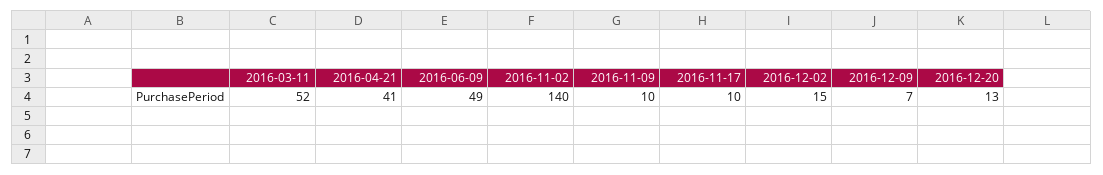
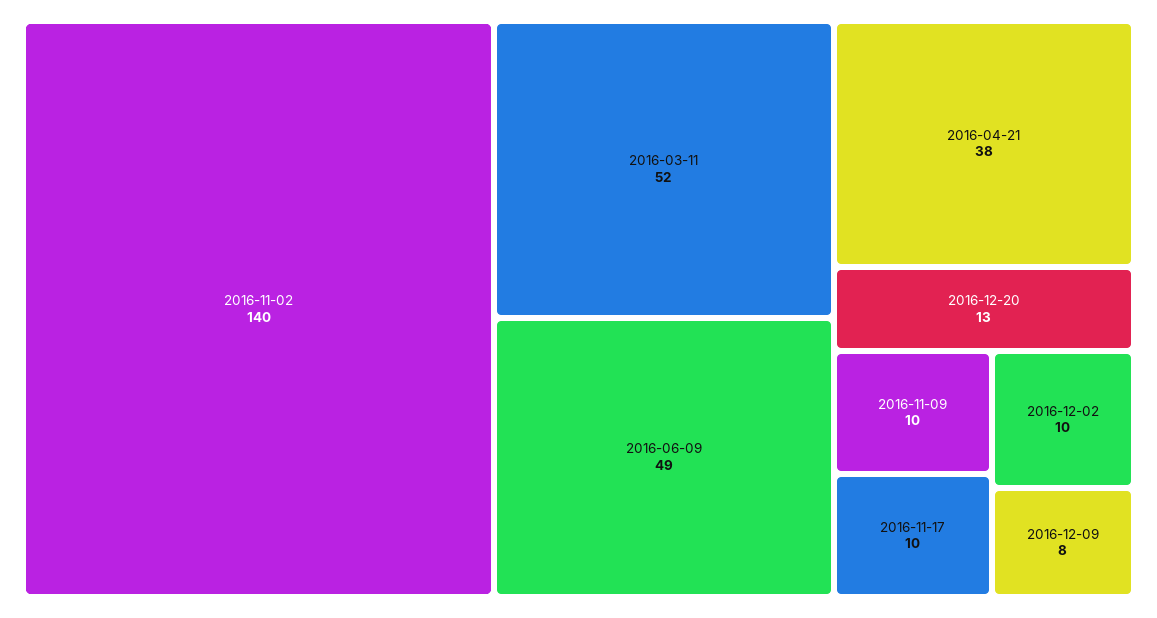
2016-04-21: 41 -> 38
2016-12-02: 15 -> 10
2016-12-09: 7 -> 8

